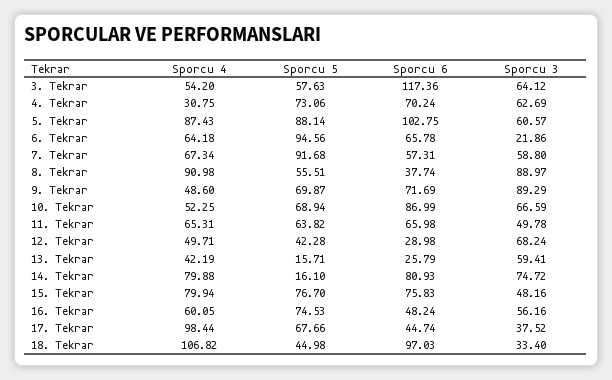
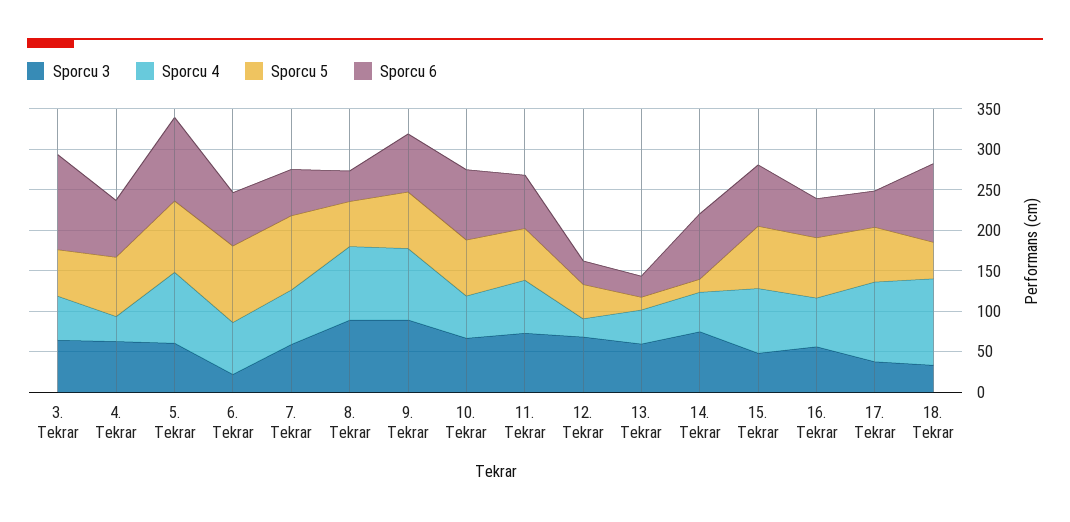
Sporcu 4, 9. Tekrar: 48.6 -> 90
Sporcu 3, 11. Tekrar: 49.78 -> 70
Sporcu 4, 12. Tekrar: 49.71 -> 20
Sporcu 4, 14. Tekrar: 79.88 -> 50

